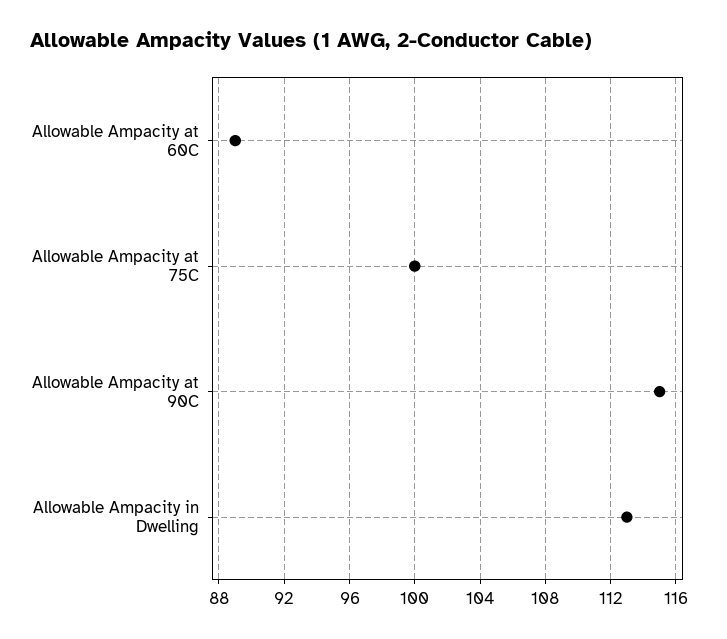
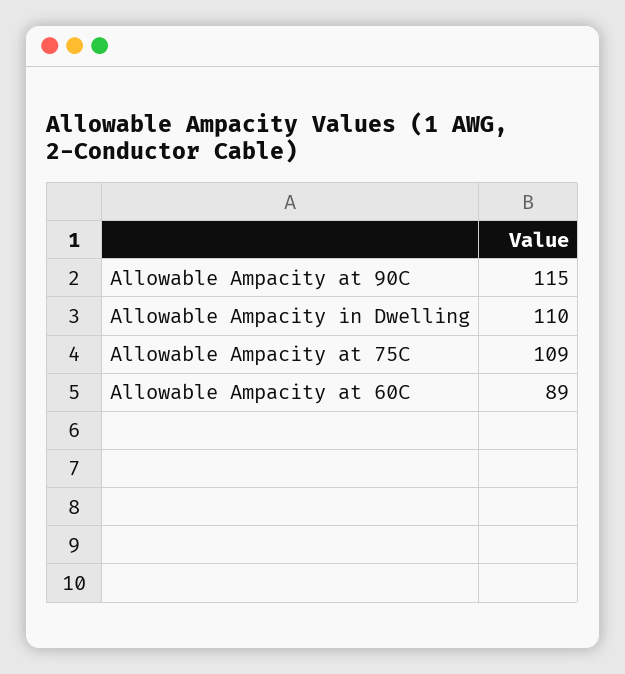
Allowable Ampacity at 75C: 100 -> 109
Allowable Ampacity in Dwelling: 113 -> 110

